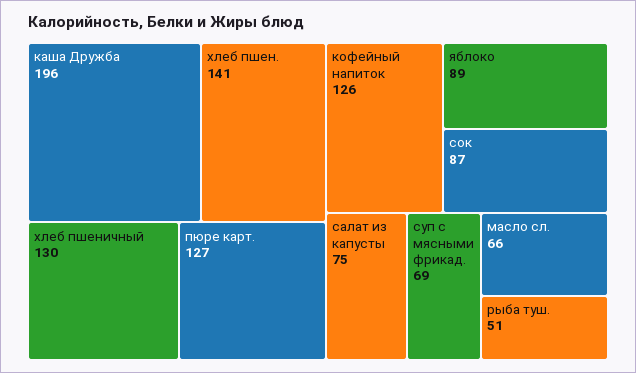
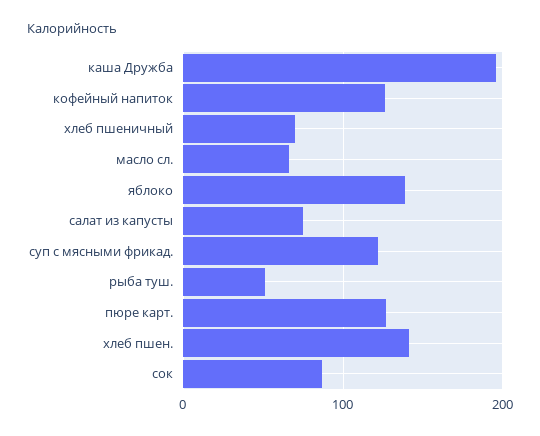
хлеб пшеничный: 130 -> 70
яблоко: 89 -> 140
суп с мясными фрикад.: 69 -> 120

